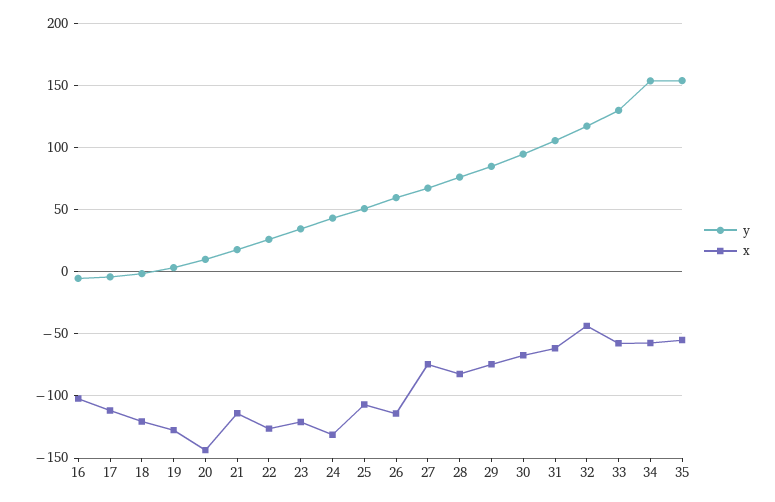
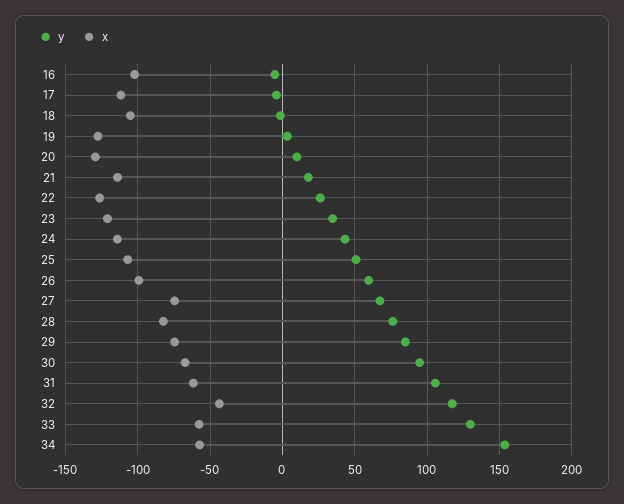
x, 18: -120 -> -105
x, 20: -145 -> -130
x, 24: -130 -> -115
x, 26: -115 -> -100
y, 35: 155 -> none
x, 35: -55 -> none

